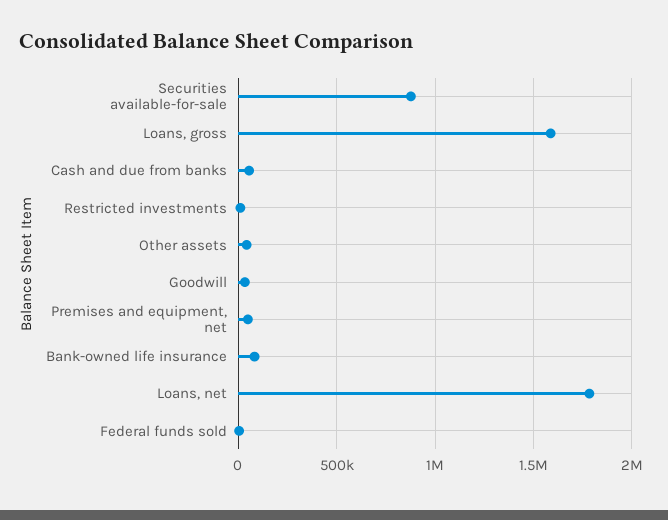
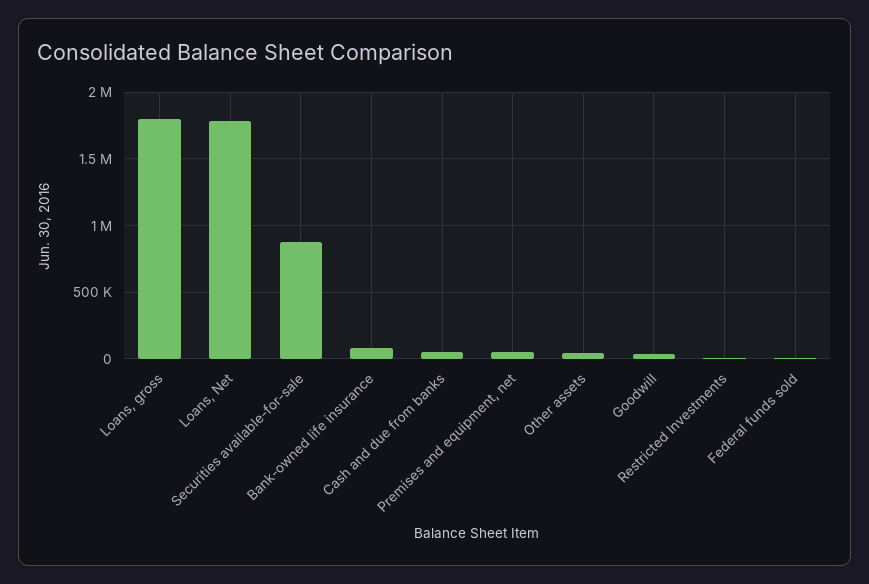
Loans, gross: 1600000 -> 1800000

